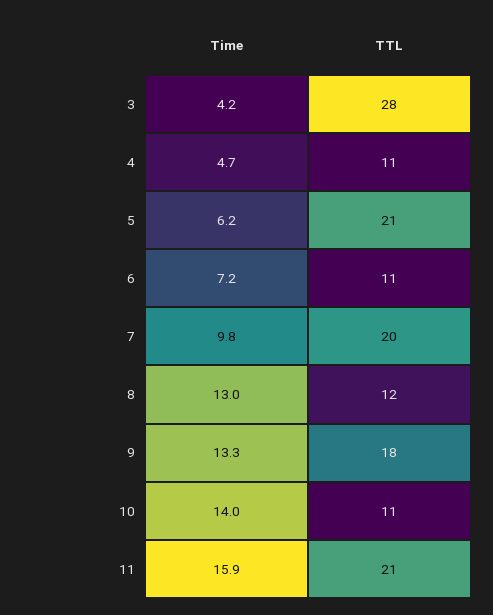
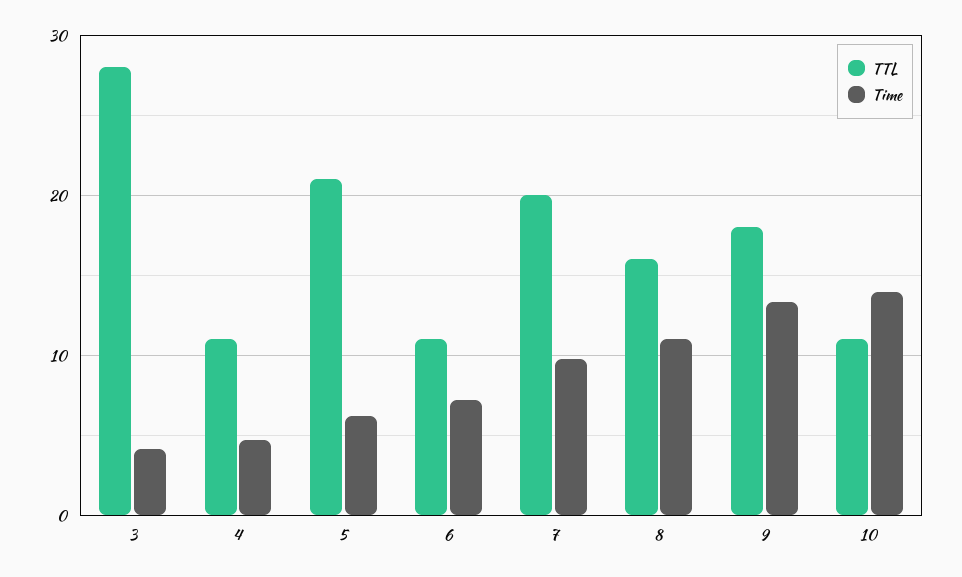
Time, 8: 13 -> 11
TTL, 8: 12 -> 16
Time, 11: 15.9 -> none
TTL, 11: 21 -> none

